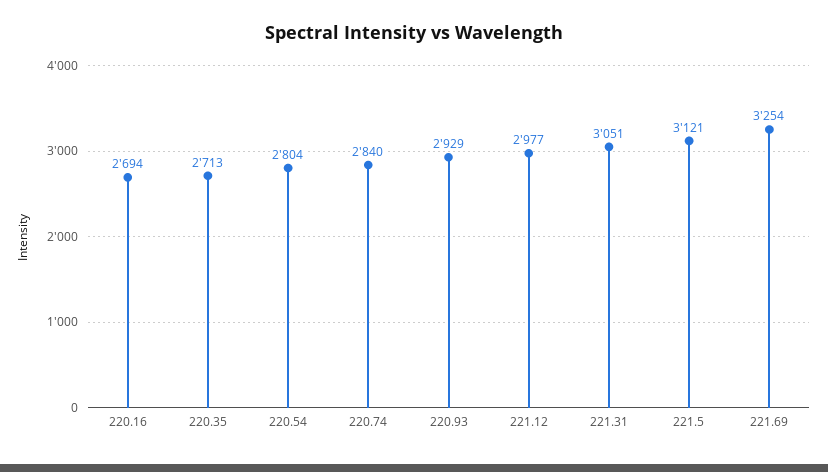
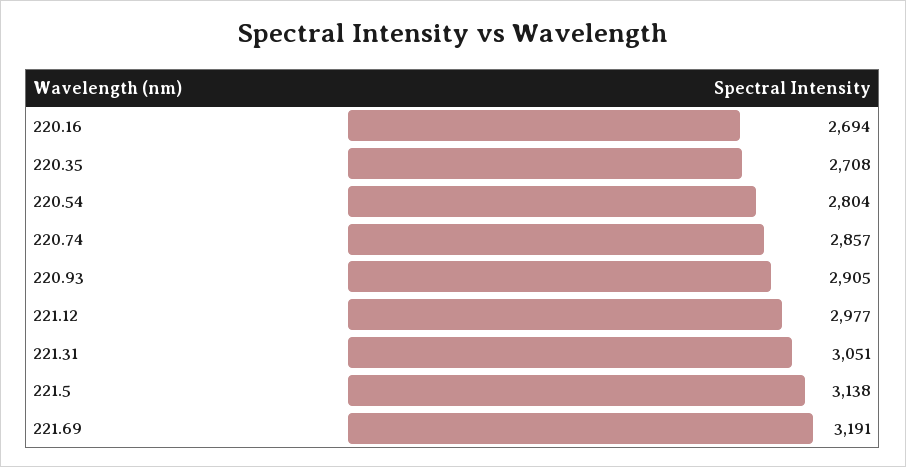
220.35: 2713 -> 2708
220.74: 2840 -> 2857
220.93: 2929 -> 2905
221.5: 3121 -> 3138
221.69: 3254 -> 3191

